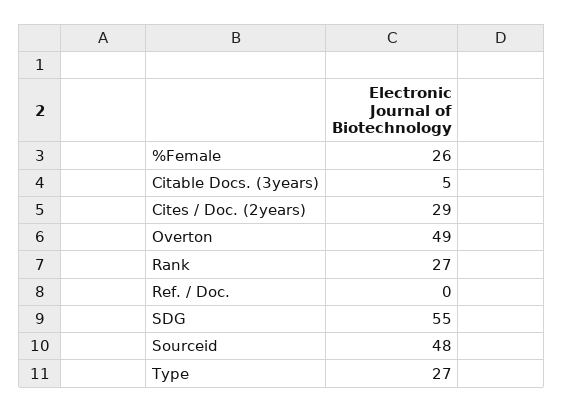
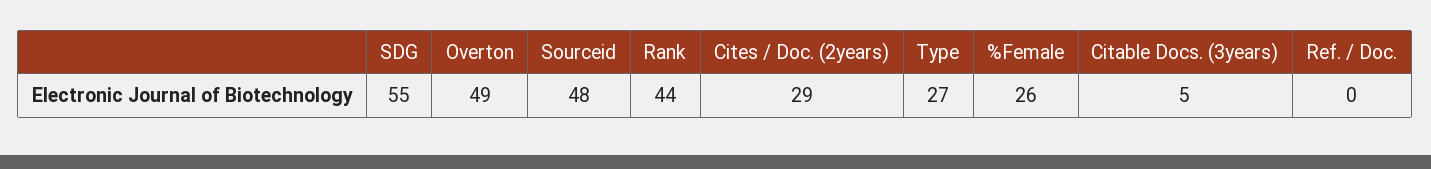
Rank: 27 -> 44

